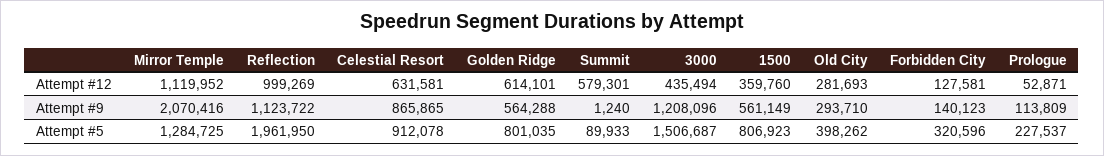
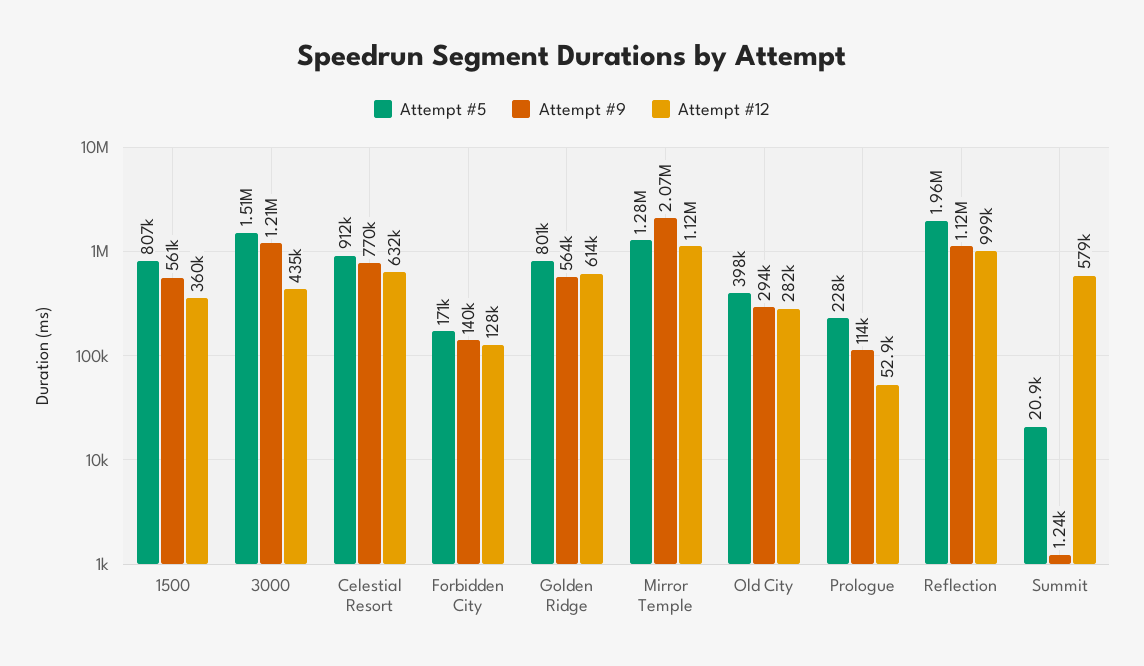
Attempt #9, Celestial Resort: 865865 -> 770000
Attempt #5, Summit: 89933 -> 20900
Attempt #5, Forbidden City: 320596 -> 171000

